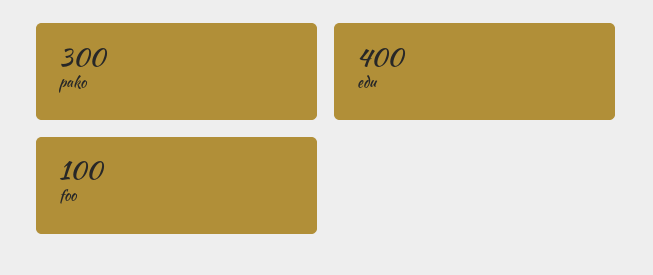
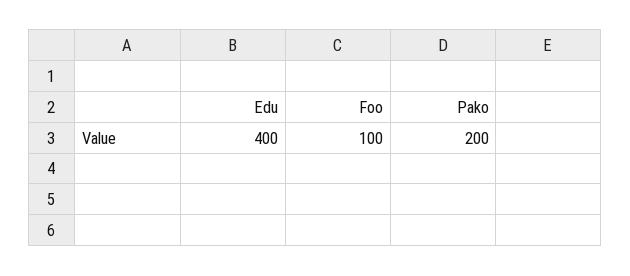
pako: 300 -> 200

